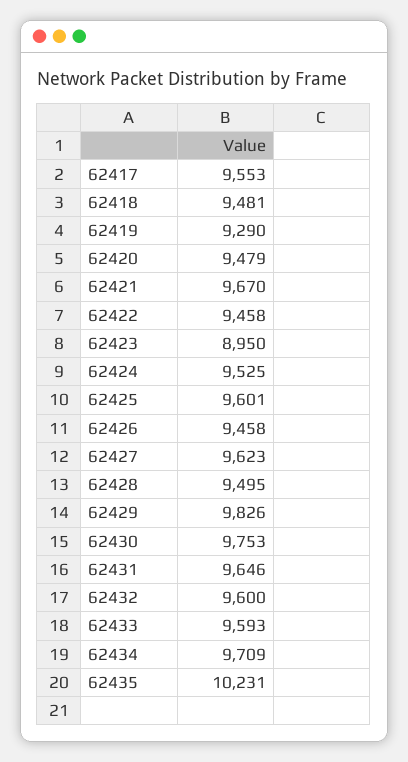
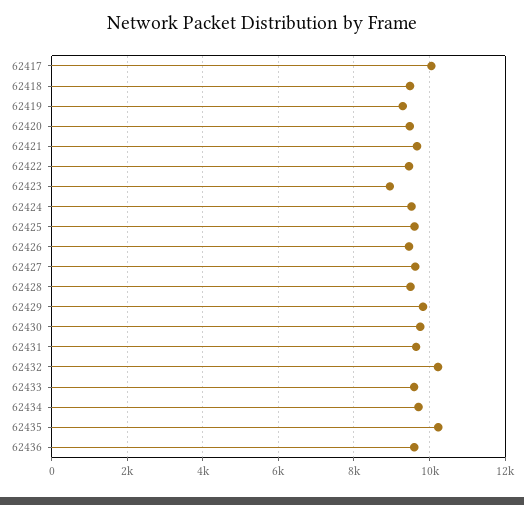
62417: 9553 -> 10000
62432: 9600 -> 10200
62436: none -> 9600

